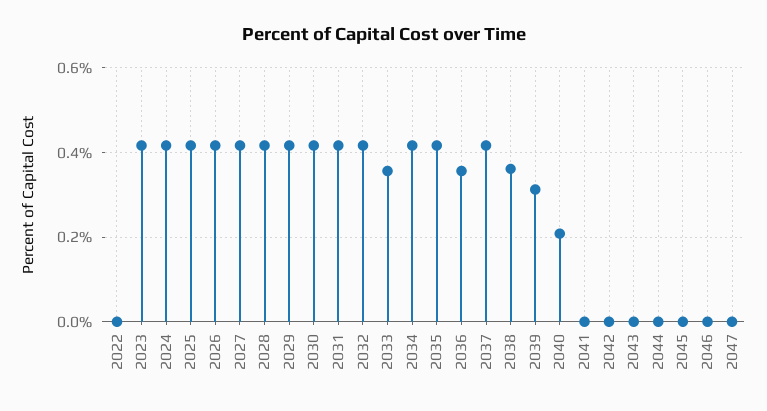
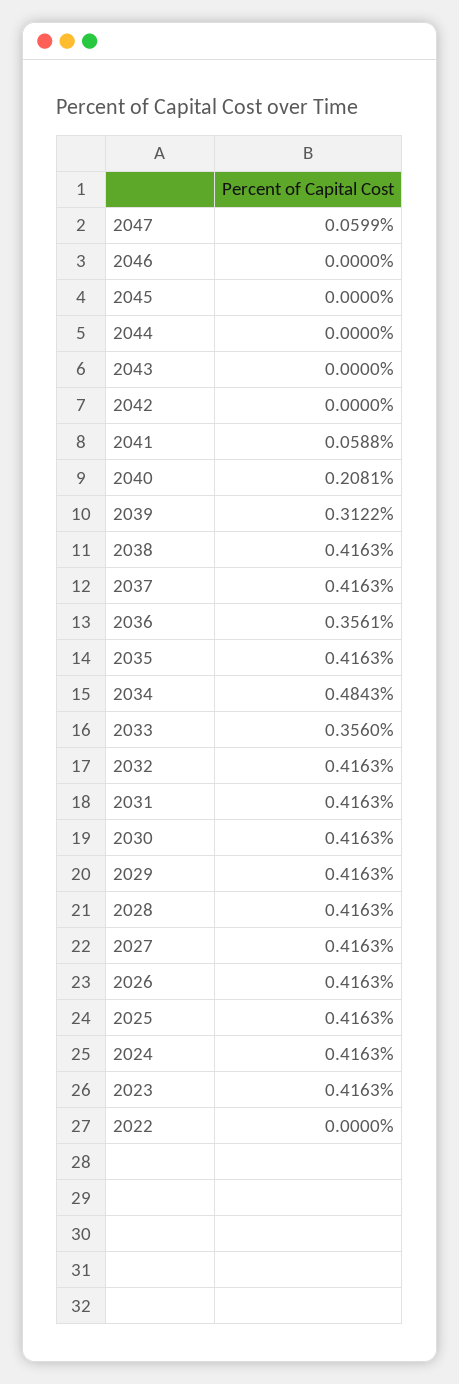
2034: 0.42 -> 0.4843
2038: 0.36 -> 0.4163
2041: 0 -> 0.0588
2047: 0 -> 0.0599

